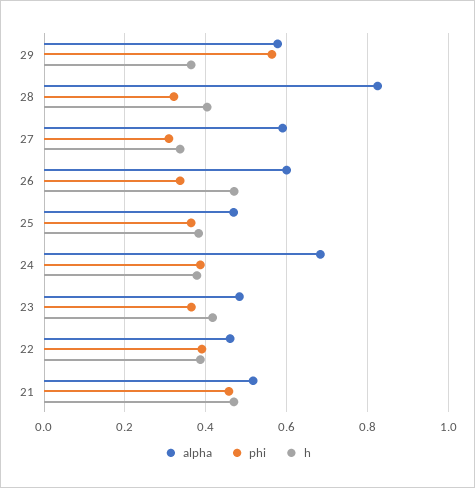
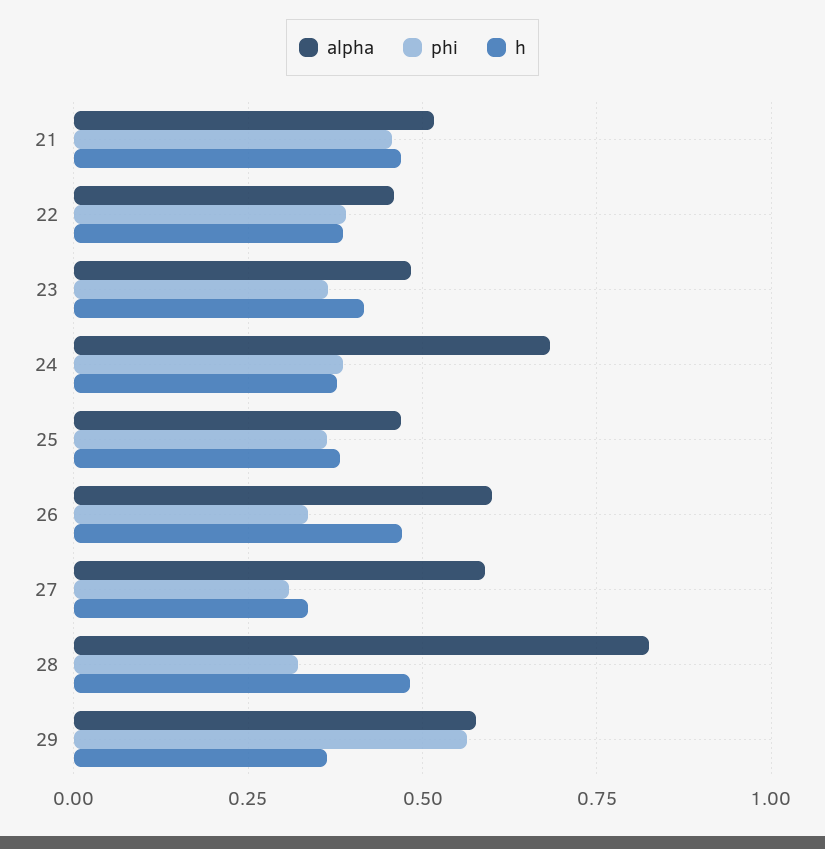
h, 28: 0.4 -> 0.475

